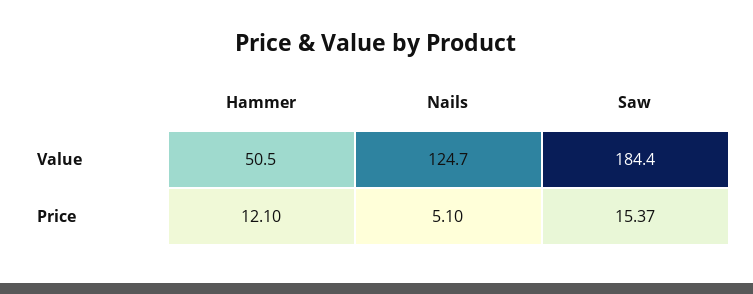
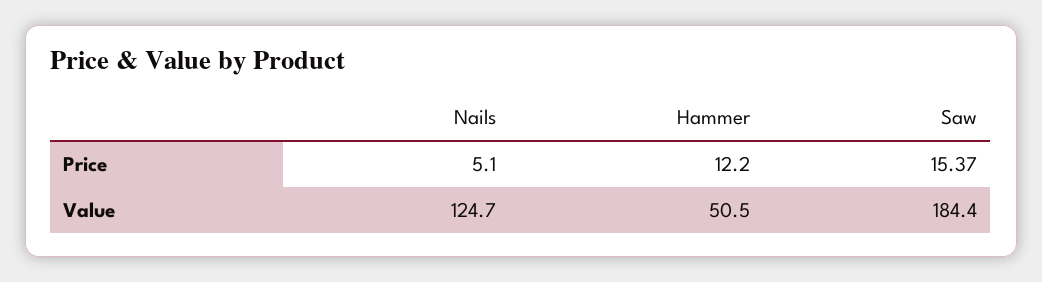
Hammer, Price: 12.1 -> 12.2

